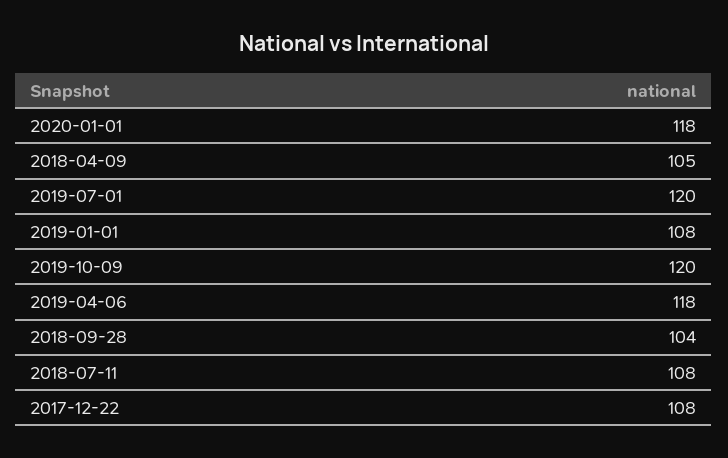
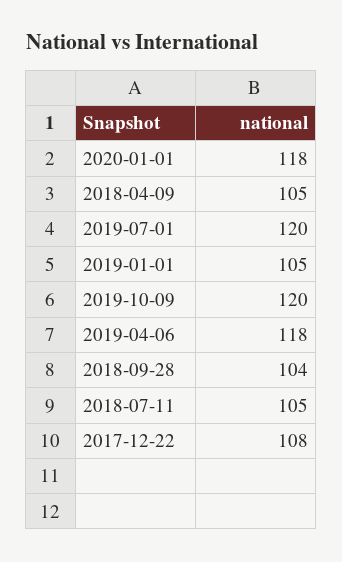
2019-01-01: 108 -> 105
2018-07-11: 108 -> 105

